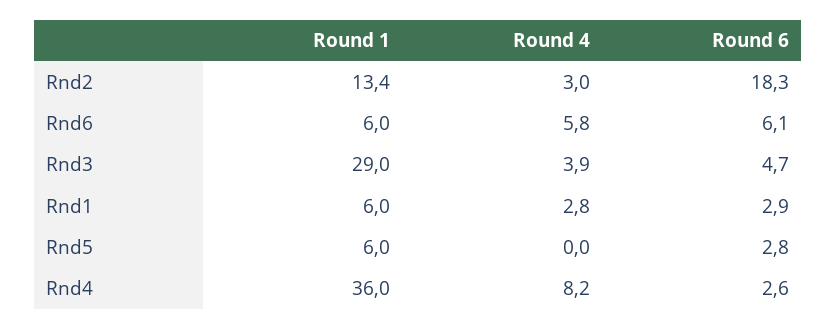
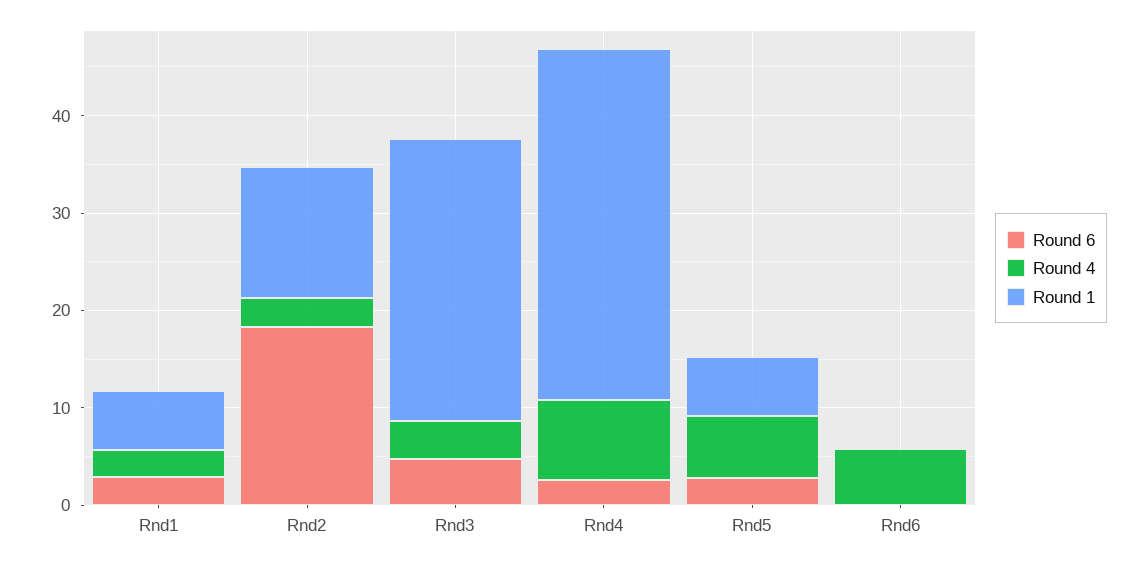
Round 1, Rnd6: 6 -> 0
Round 6, Rnd6: 6.1 -> 0
Round 4, Rnd5: 0 -> 6

